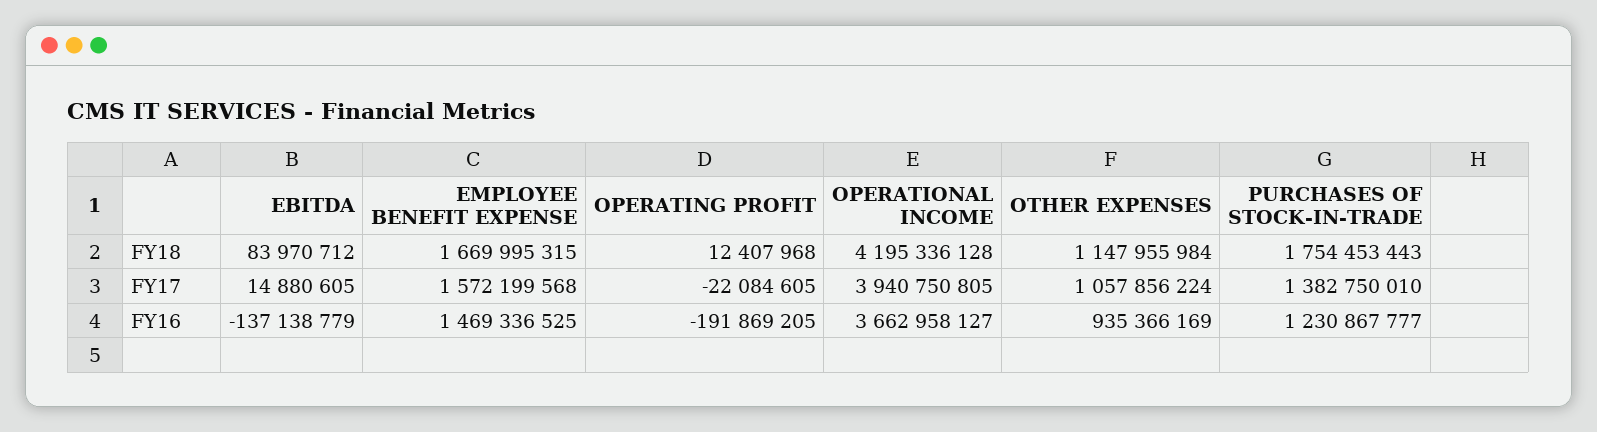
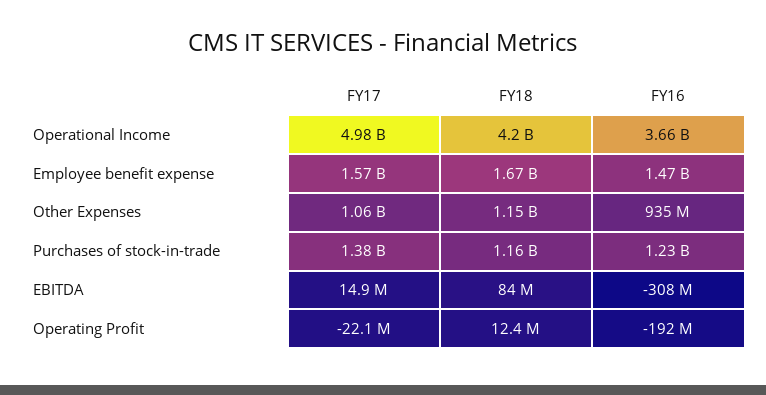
PURCHASES OF STOCK-IN-TRADE, FY18: 1754453443 -> 1160000000
OPERATIONAL INCOME, FY17: 3940750805 -> 4980000000
EBITDA, FY16: -137138779 -> -308000000

